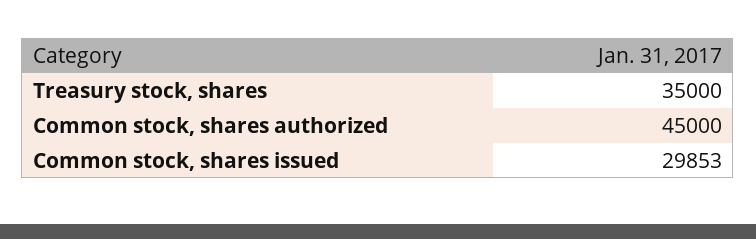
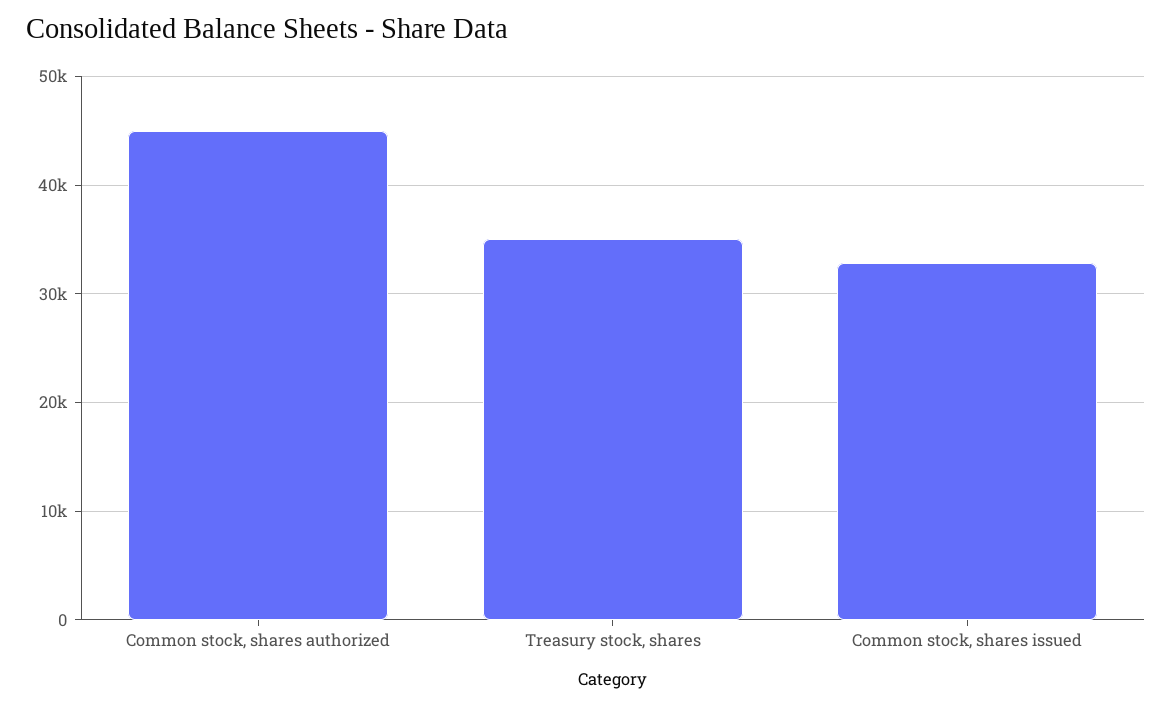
Common stock, shares issued: 29853 -> 33000

